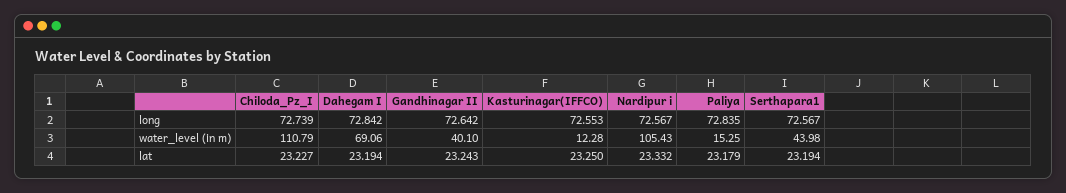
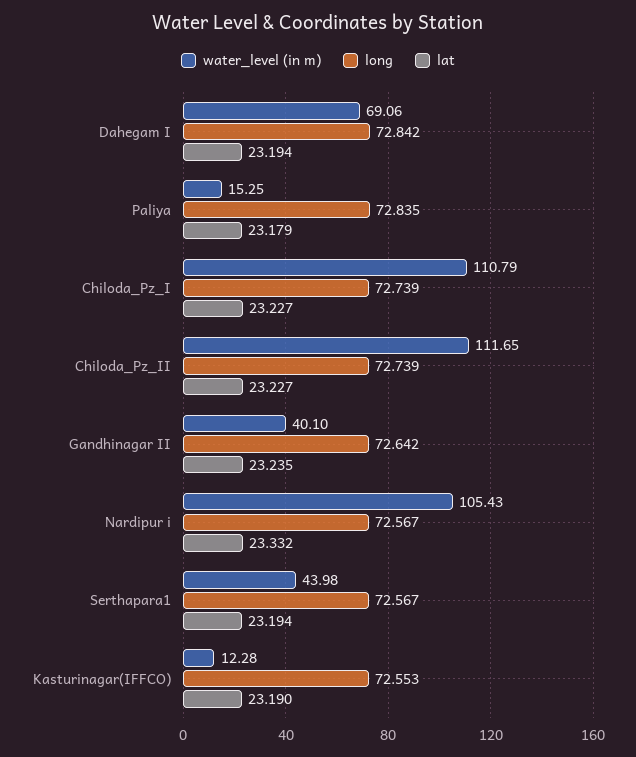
lat, Gandhinagar II: 23.243 -> 23.235
lat, Kasturinagar(IFFCO): 23.25 -> 23.19
water_level (in m), Chiloda_Pz_II: none -> 111.65
long, Chiloda_Pz_II: none -> 72.739
lat, Chiloda_Pz_II: none -> 23.227

